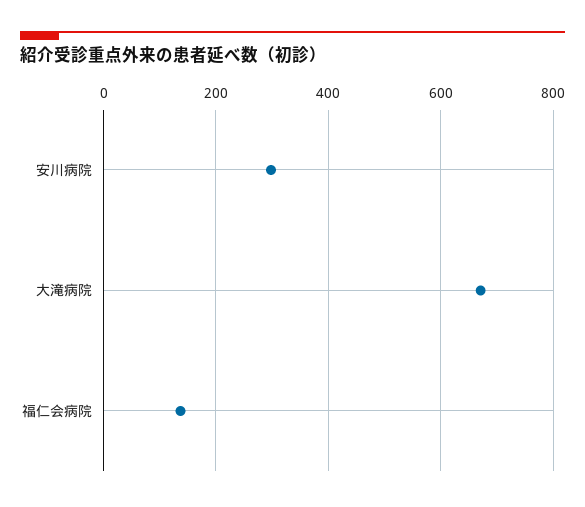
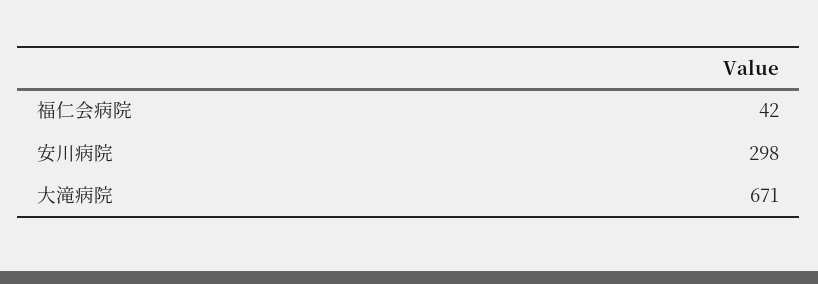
福仁会病院: 140 -> 42

